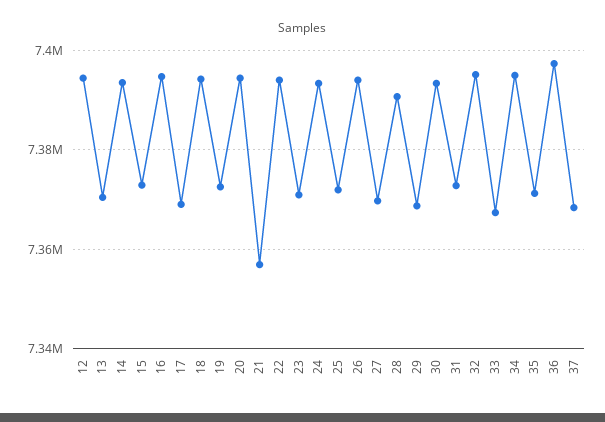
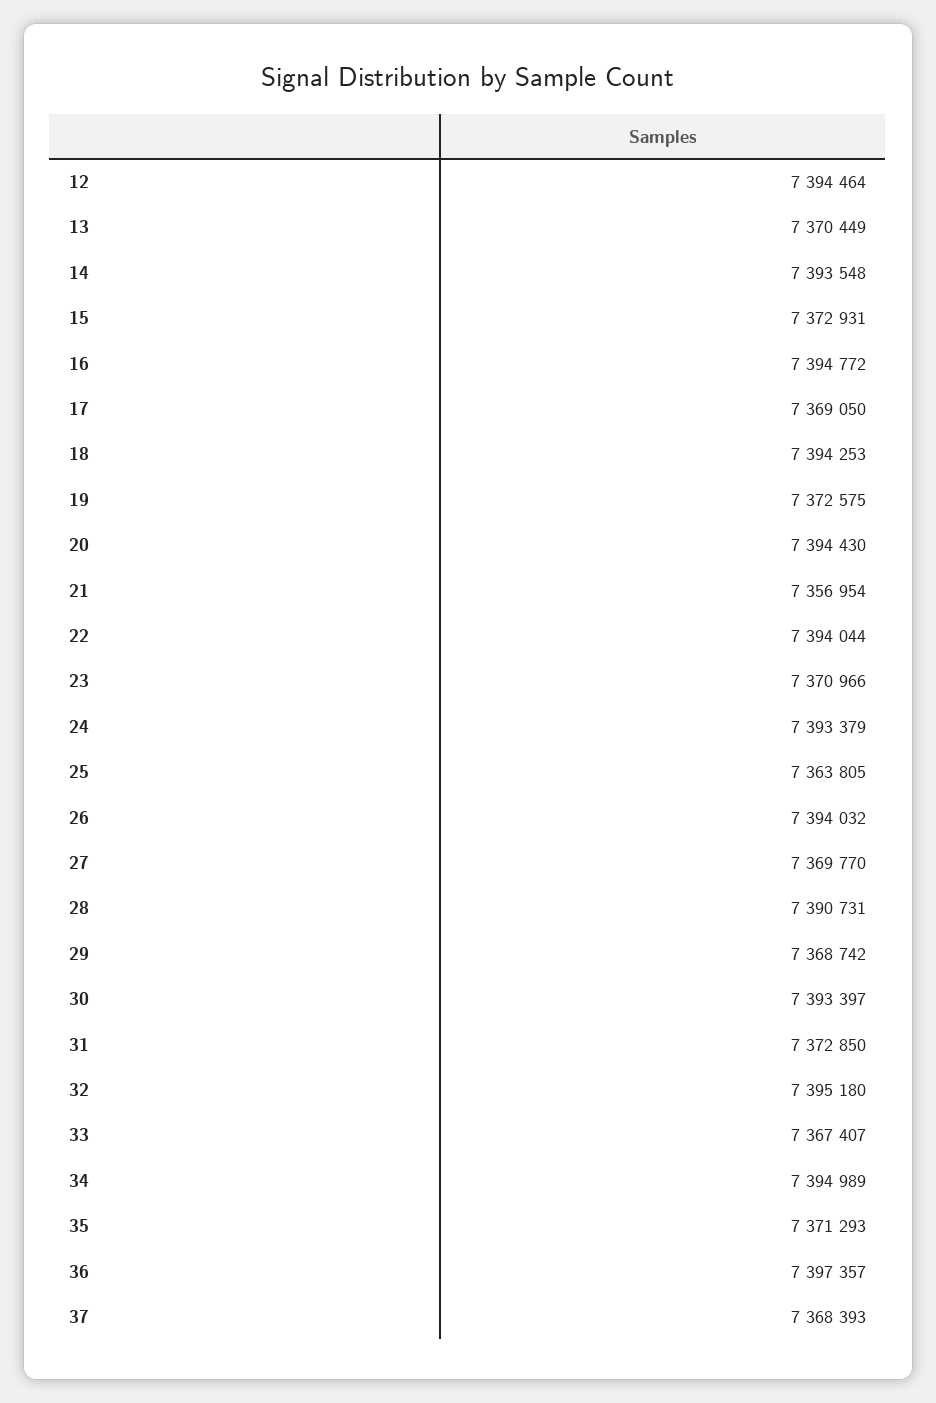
25: 7372000 -> 7363805

